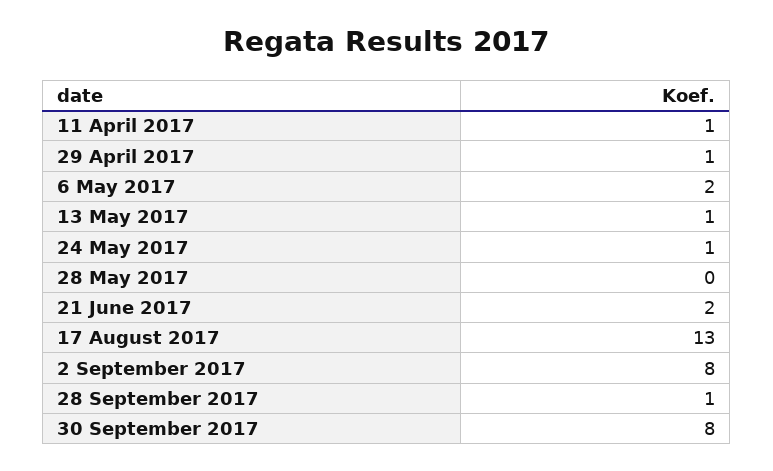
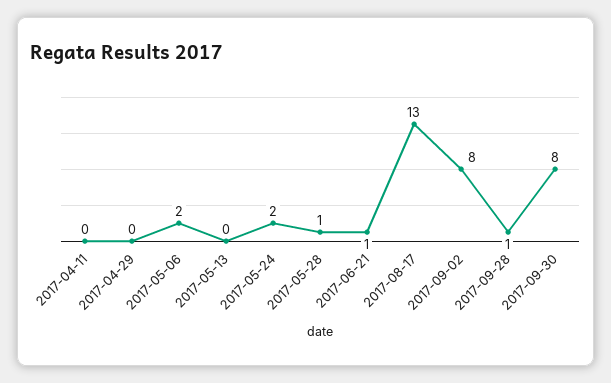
11 April 2017: 1 -> 0
29 April 2017: 1 -> 0
13 May 2017: 1 -> 0
24 May 2017: 1 -> 2
28 May 2017: 0 -> 1
21 June 2017: 2 -> 1

